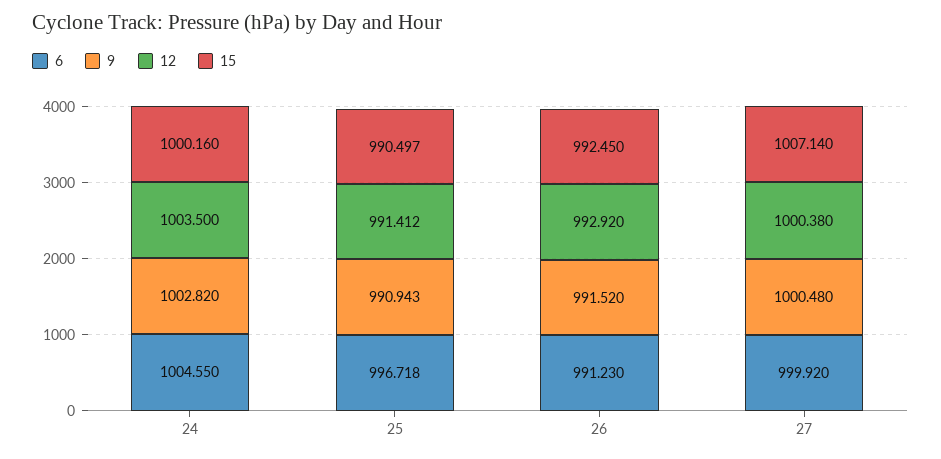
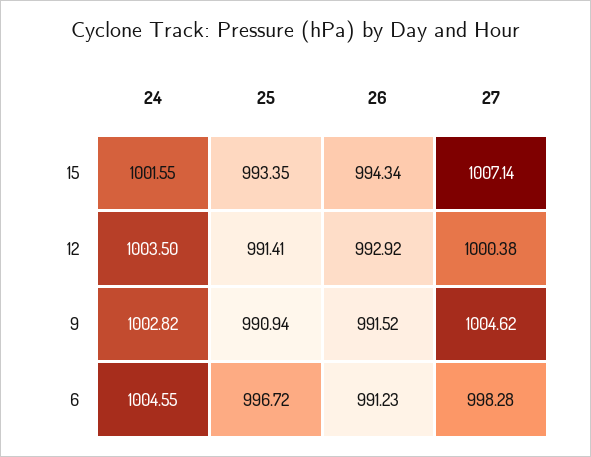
15, 24: 1000.16 -> 1001.55
15, 25: 990.497 -> 993.35
15, 26: 992.45 -> 994.34
6, 27: 999.92 -> 998.28
9, 27: 1000.48 -> 1004.62

